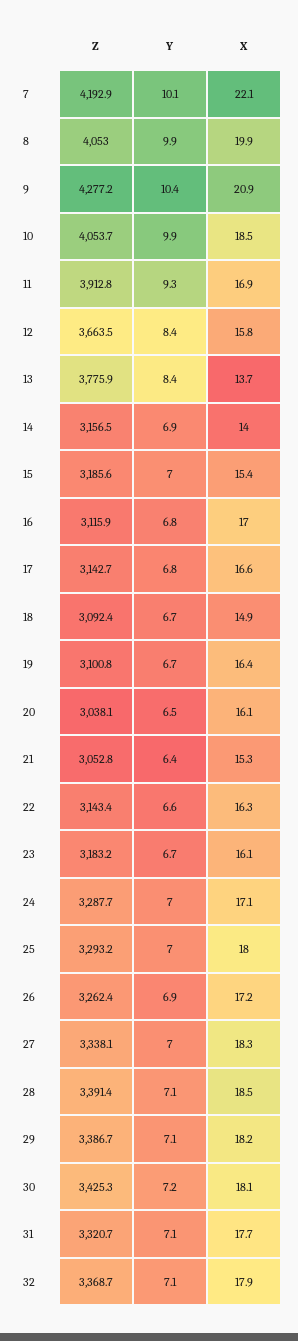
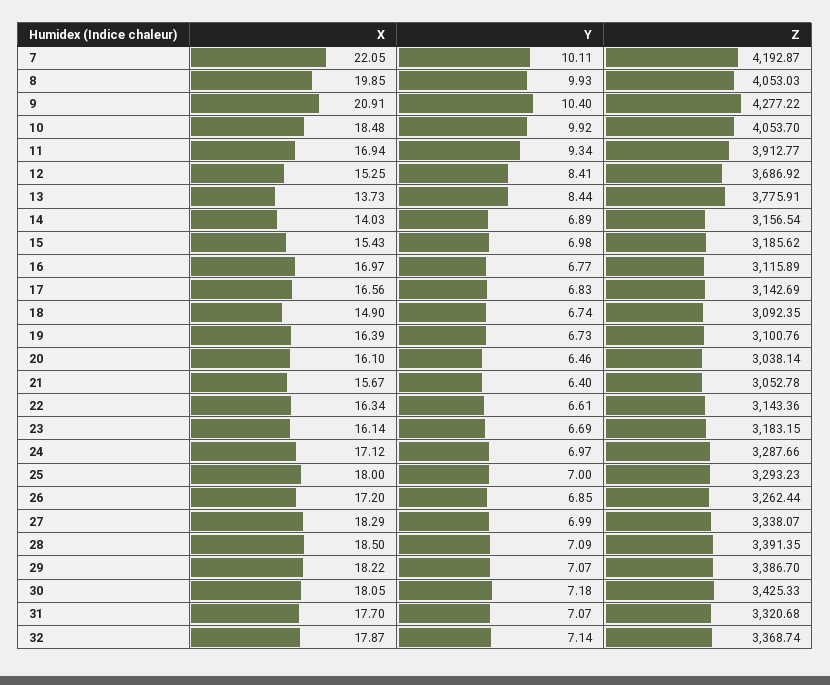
Z, 12: 3663.5 -> 3686.92
X, 12: 15.8 -> 15.25
X, 21: 15.3 -> 15.67

